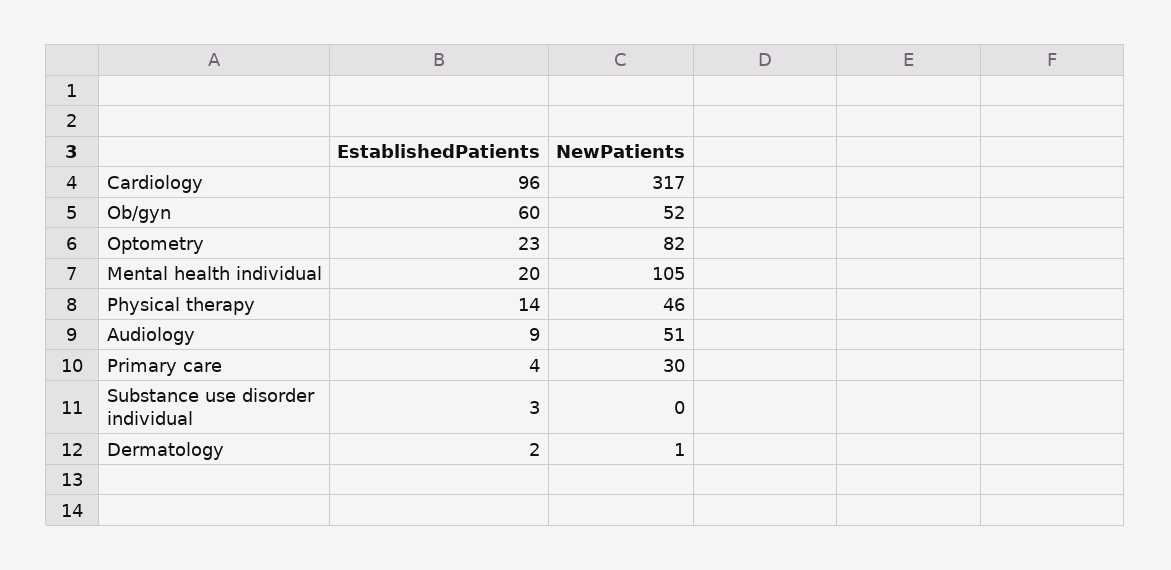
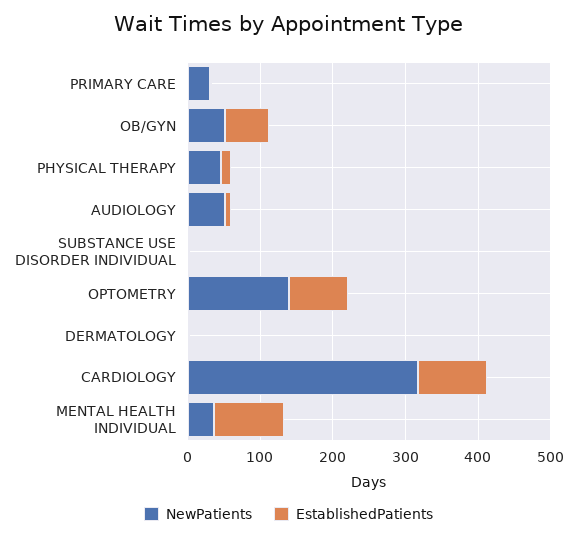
EstablishedPatients, Optometry: 23 -> 80
NewPatients, Optometry: 82 -> 140
EstablishedPatients, Mental health individual: 20 -> 100
NewPatients, Mental health individual: 105 -> 40

